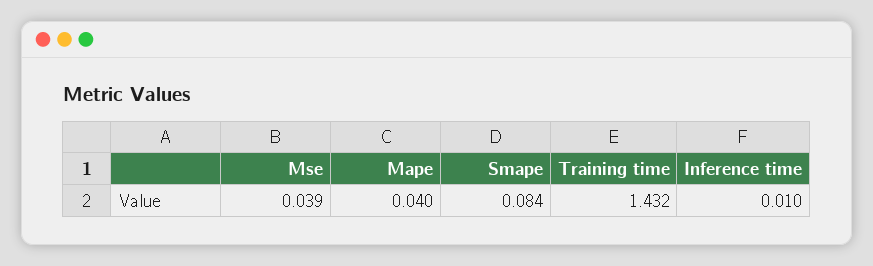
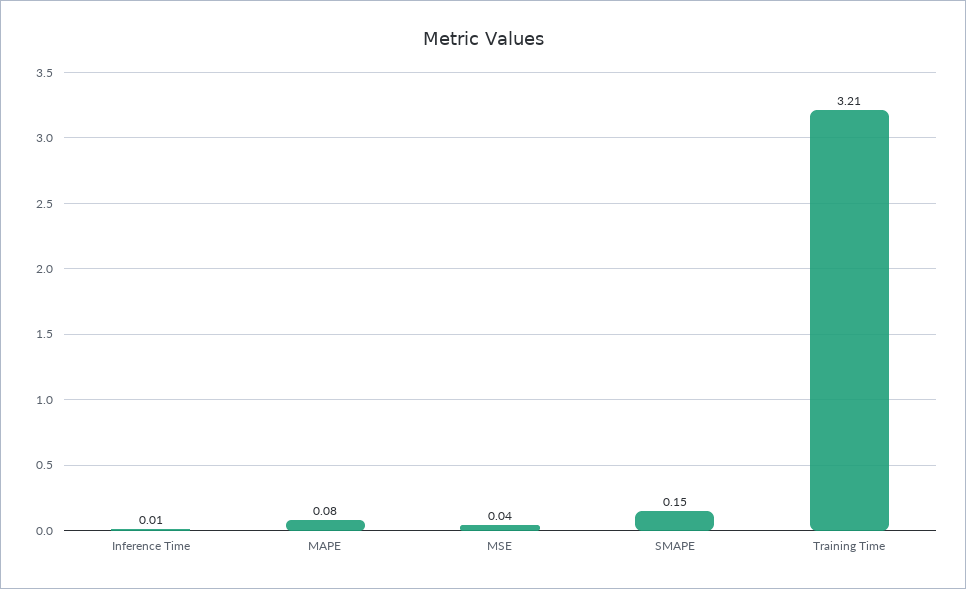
Mape: 0.04 -> 0.08
Smape: 0.084 -> 0.15
Training time: 1.432 -> 3.21

